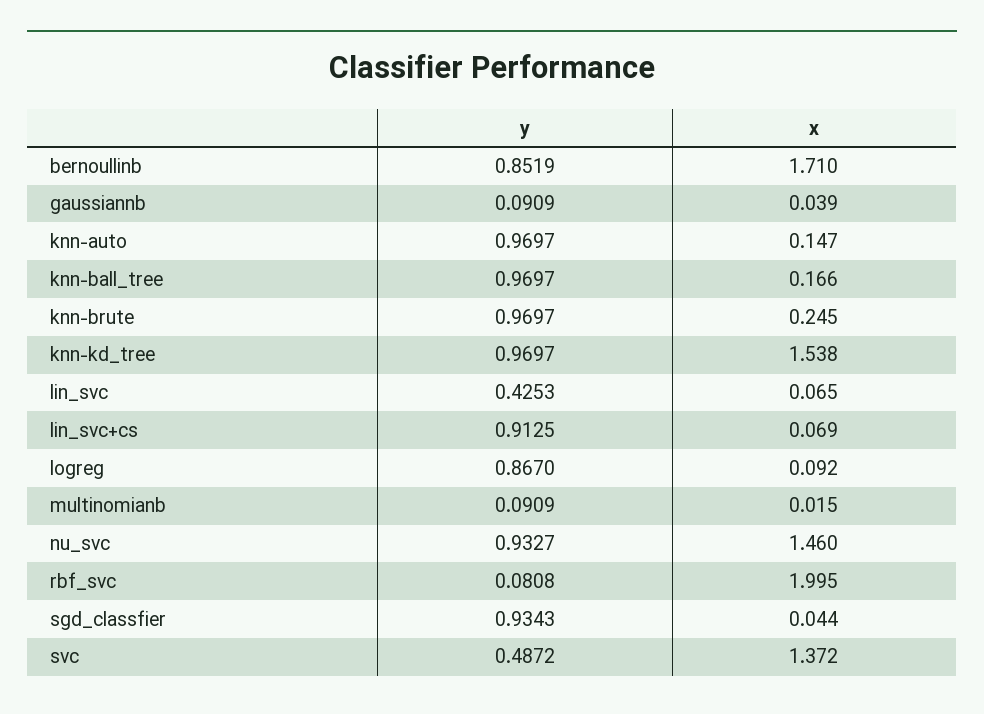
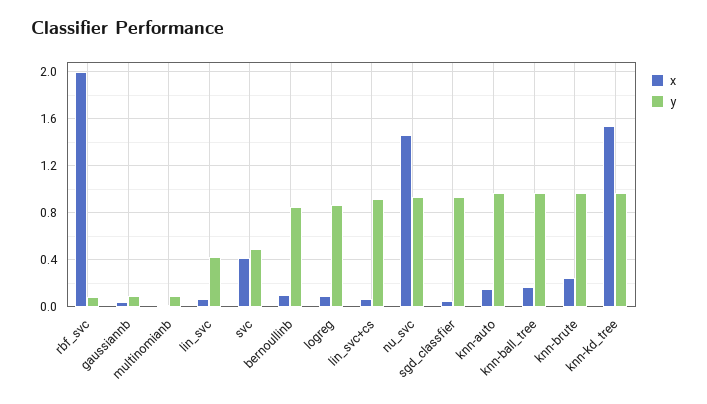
x, bernoullinb: 1.71 -> 0.1
x, svc: 1.372 -> 0.4

